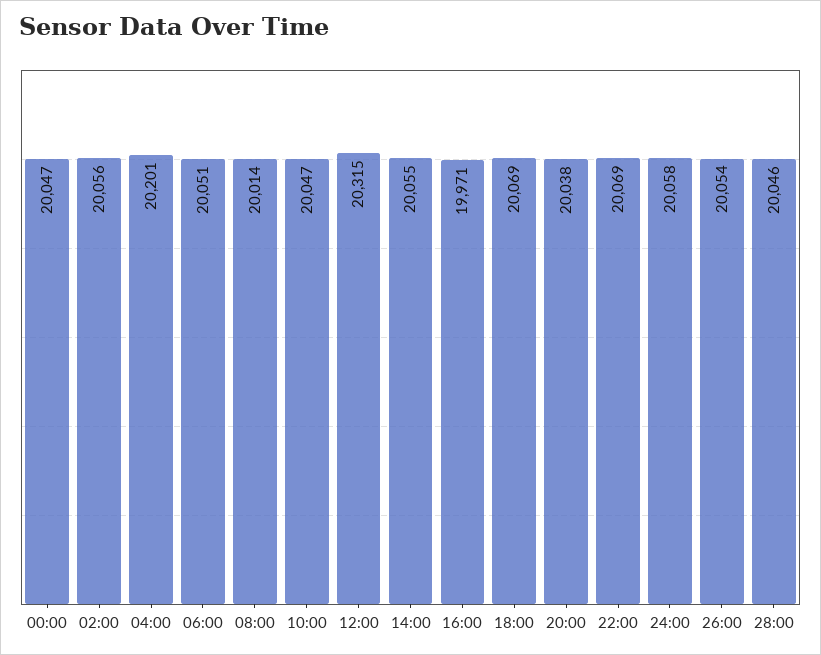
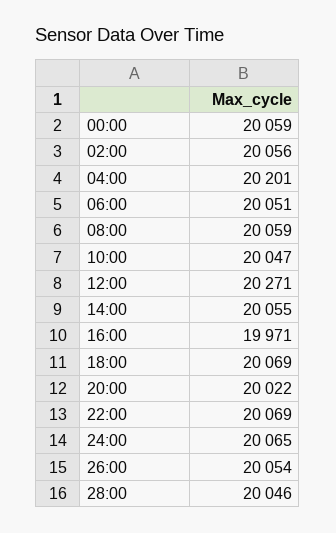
00:00: 20047 -> 20059
08:00: 20014 -> 20059
12:00: 20315 -> 20271
20:00: 20038 -> 20022
24:00: 20058 -> 20065

